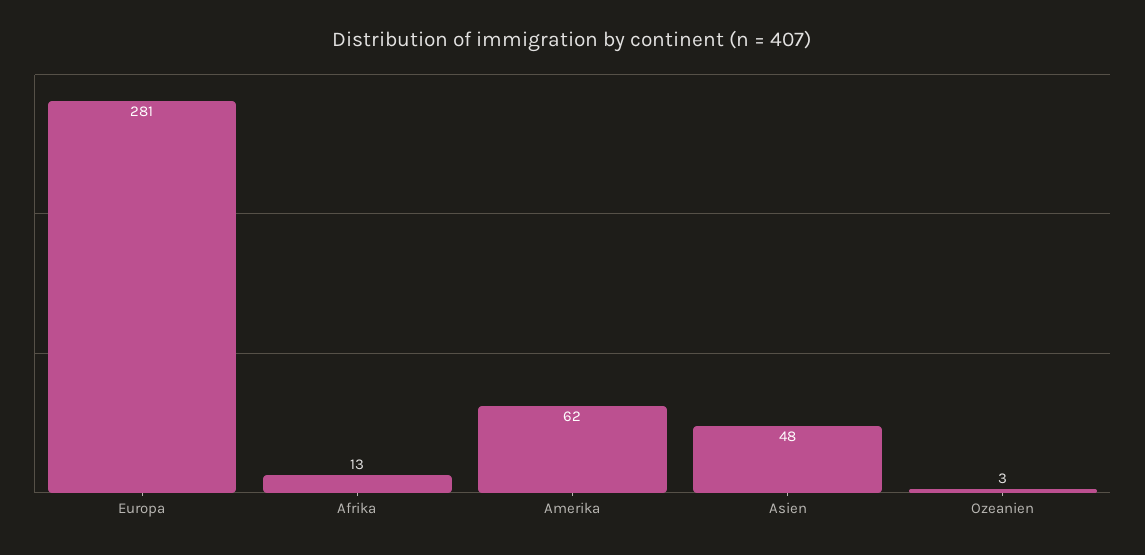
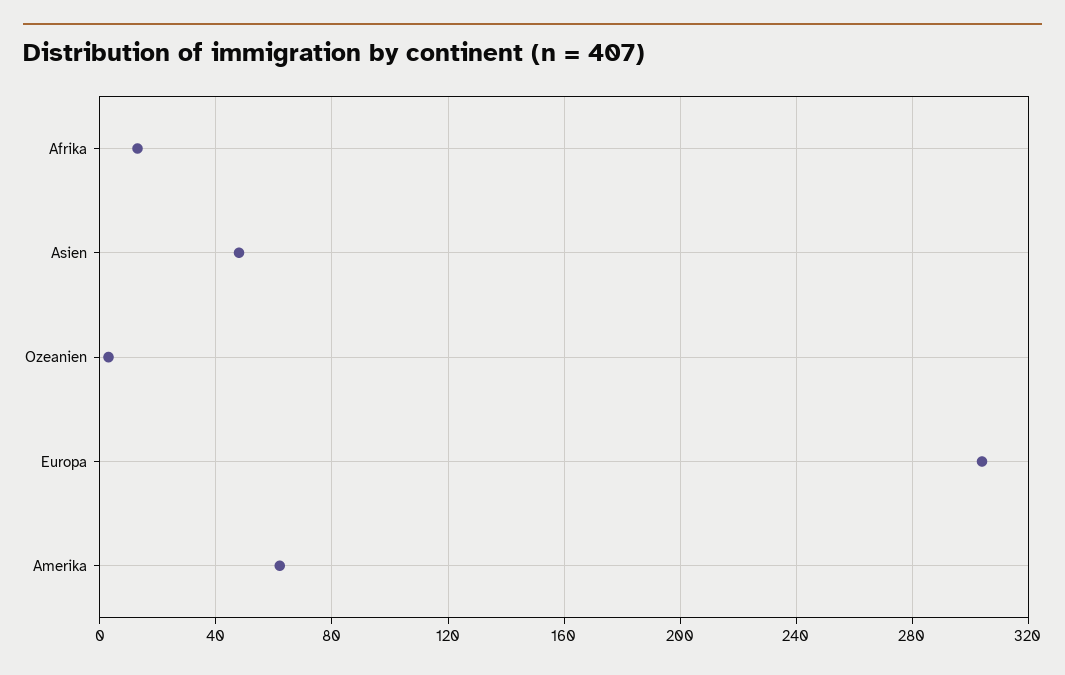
Europa: 281 -> 305

